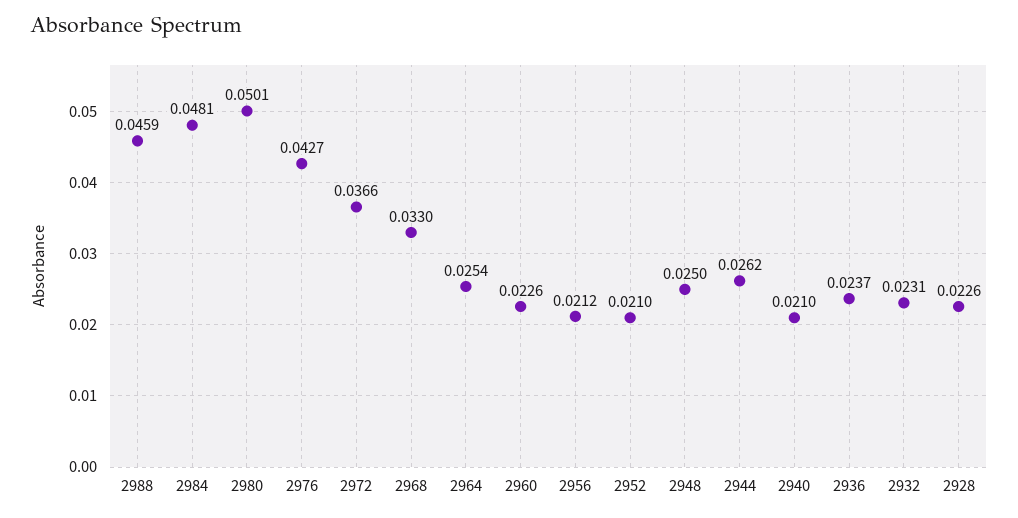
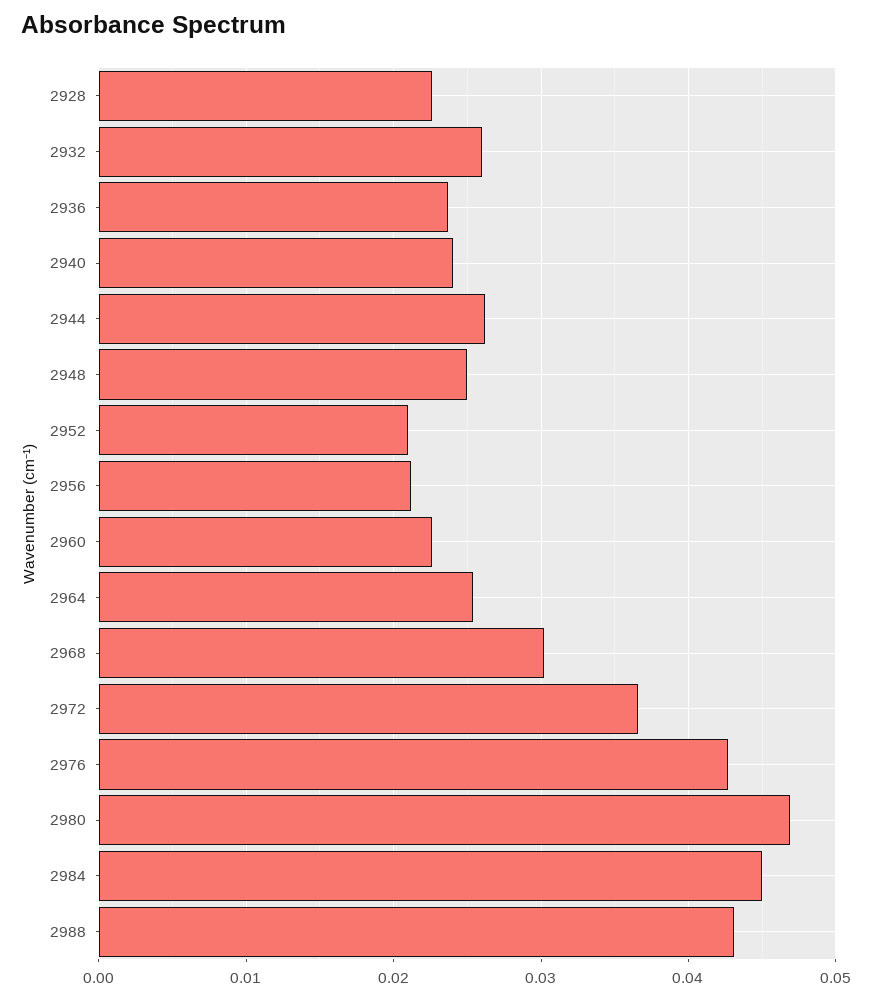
2988: 0.0459 -> 0.043
2984: 0.0481 -> 0.045
2980: 0.0501 -> 0.047
2968: 0.033 -> 0.03
2940: 0.021 -> 0.024
2932: 0.0231 -> 0.026

